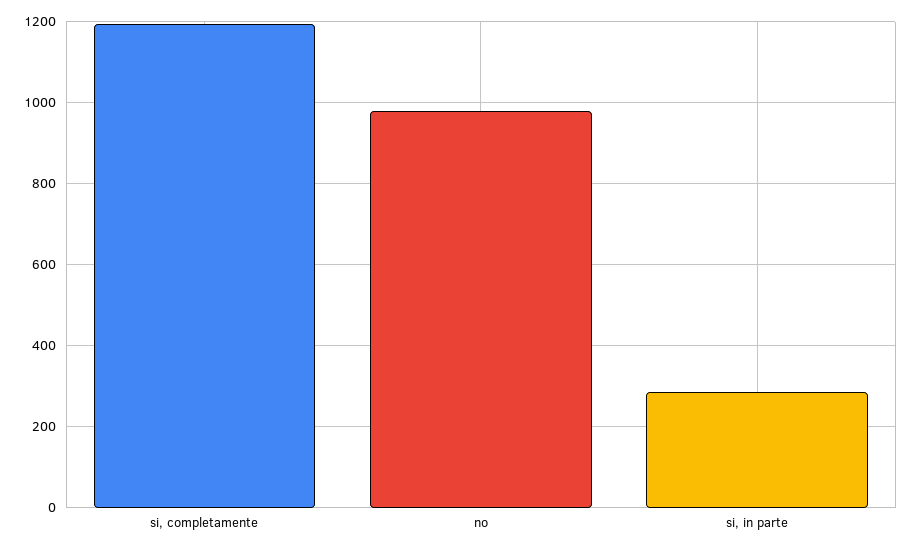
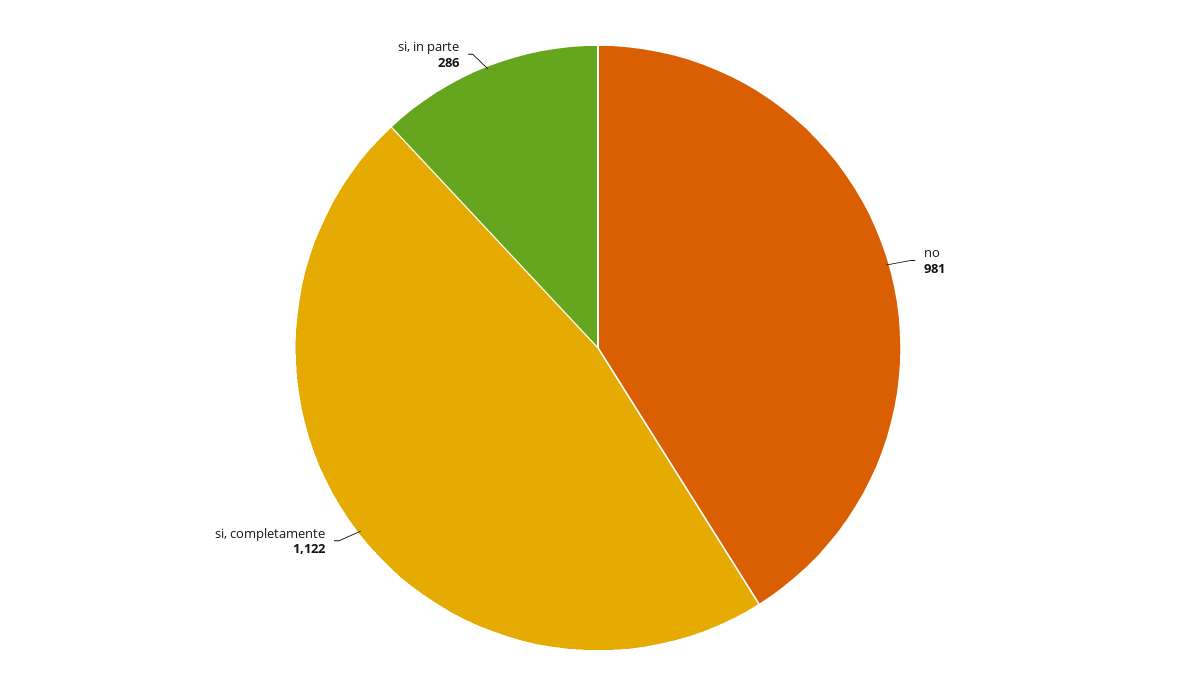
si, completamente: 1200 -> 1122

